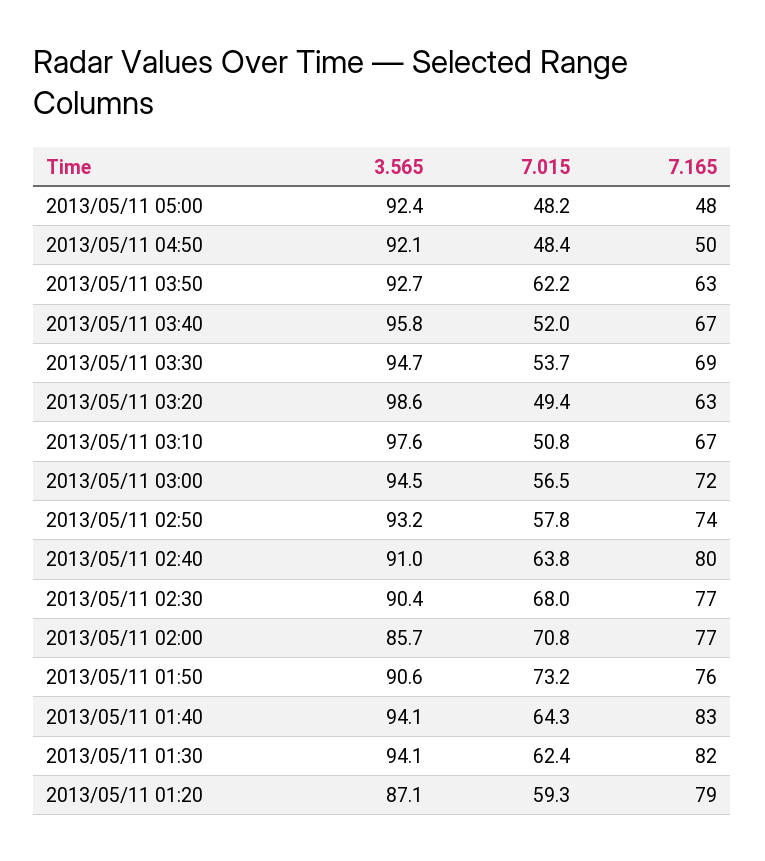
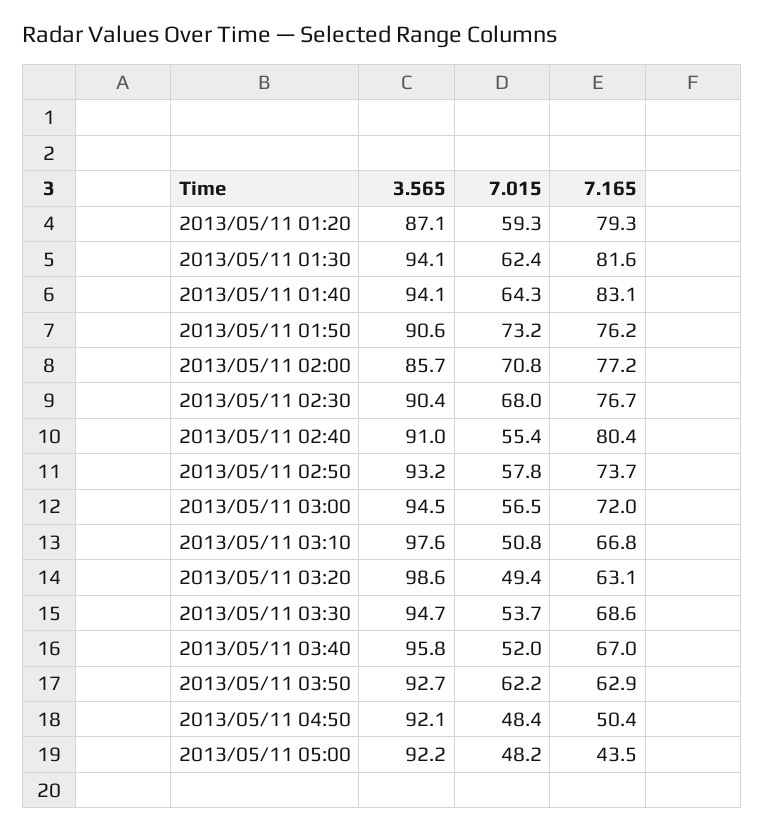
3.565, 2013/05/11 05:00: 92.4 -> 92.2
7.165, 2013/05/11 05:00: 48 -> 43.5
7.015, 2013/05/11 02:40: 63.8 -> 55.4

